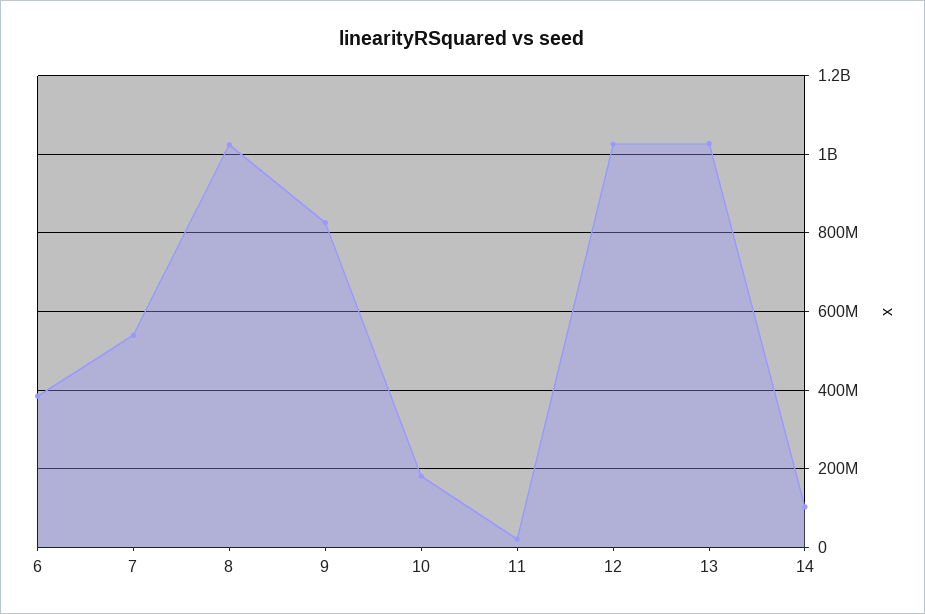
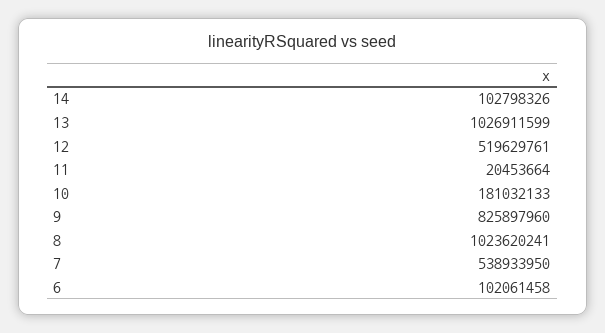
6: 380000000 -> 102061458
12: 1020000000 -> 519629761

